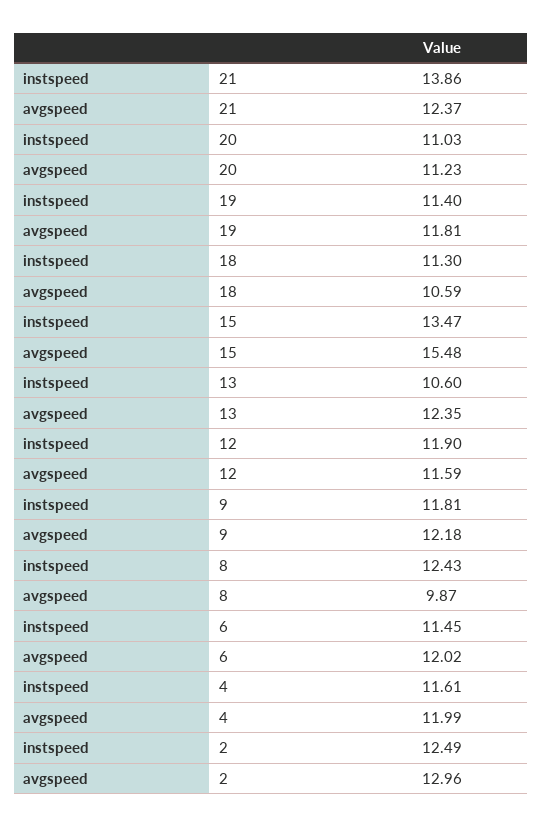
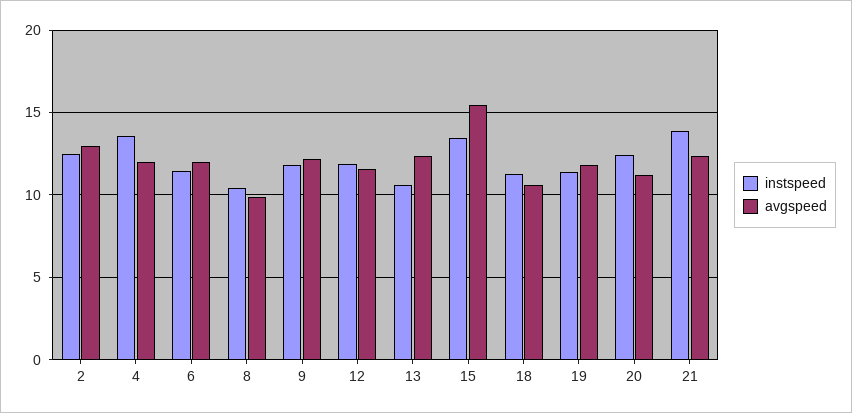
instspeed, 20: 11.03 -> 12.5
instspeed, 8: 12.43 -> 10.5
instspeed, 4: 11.61 -> 13.5

